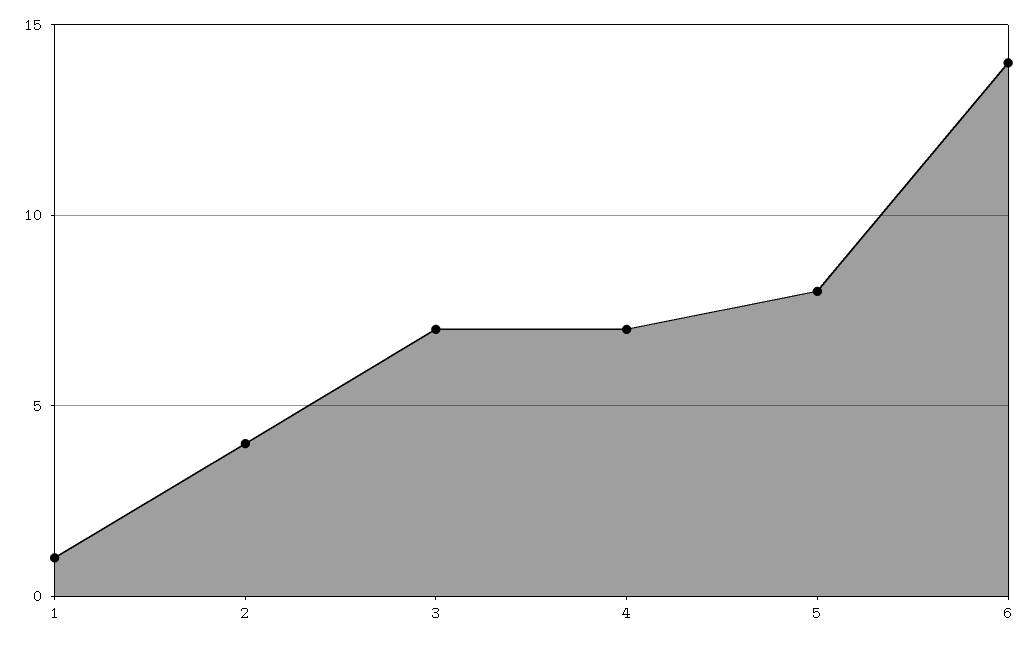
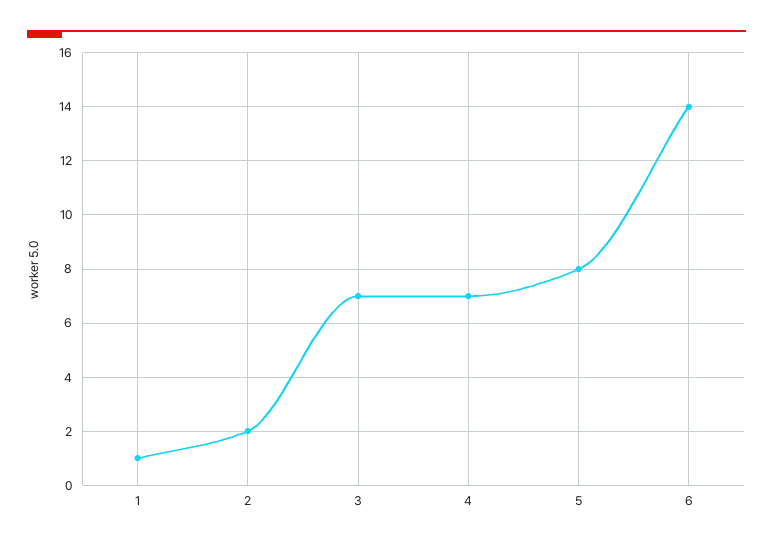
2: 4 -> 2

